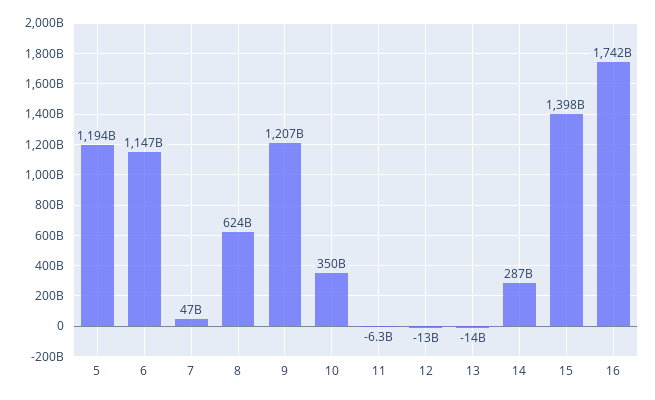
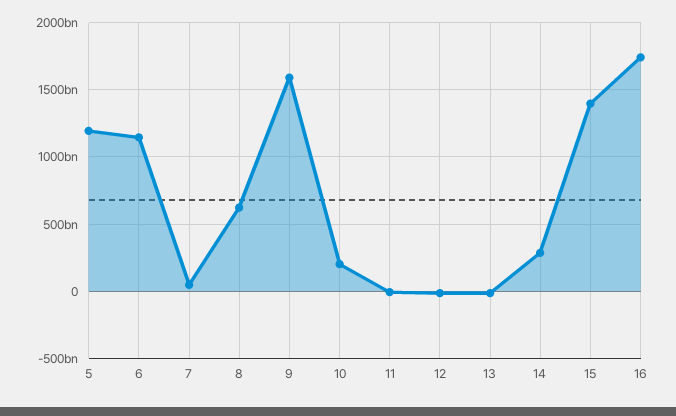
9: 1207000000000 -> 1600000000000
10: 350000000000 -> 200000000000

